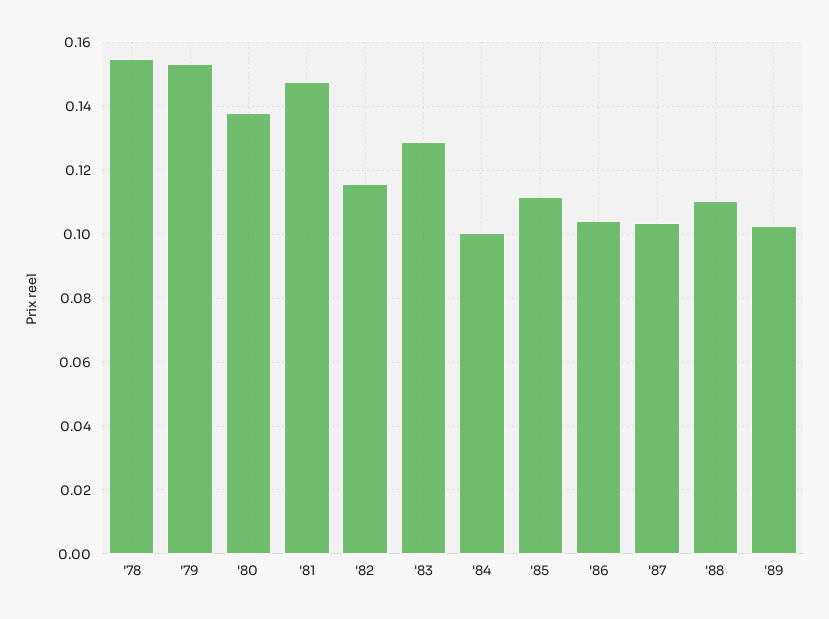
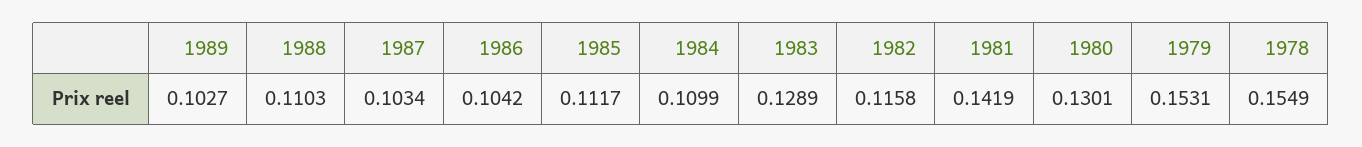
'80: 0.138 -> 0.1301
'81: 0.148 -> 0.1419
'84: 0.1 -> 0.1099

